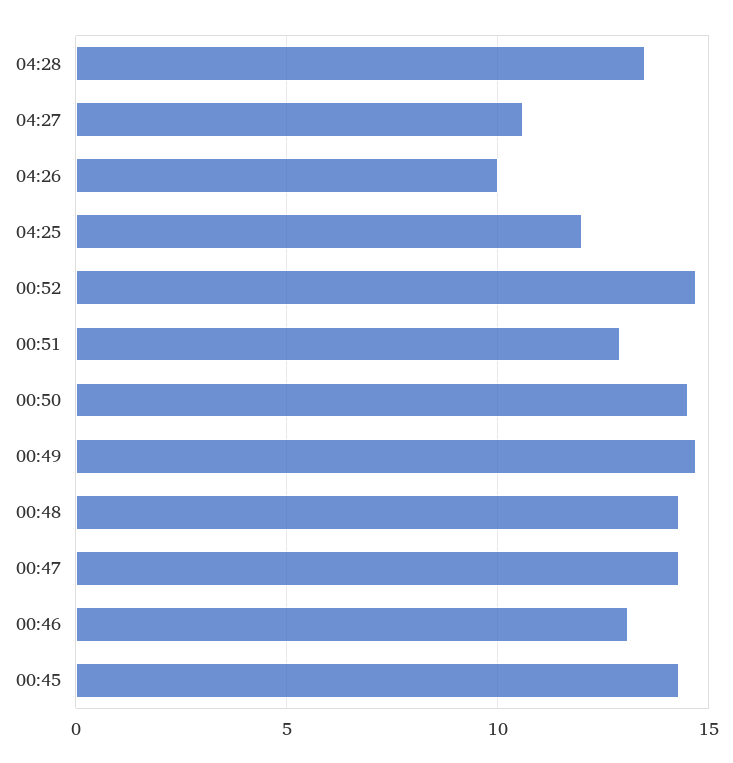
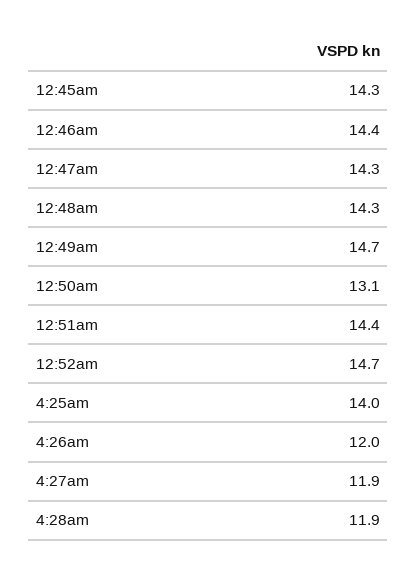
04:28: 13.5 -> 11.9
04:27: 10.5 -> 11.9
04:26: 10 -> 12
04:25: 12 -> 14
00:51: 13 -> 14.4
00:50: 14.5 -> 13.1
00:46: 13 -> 14.4

